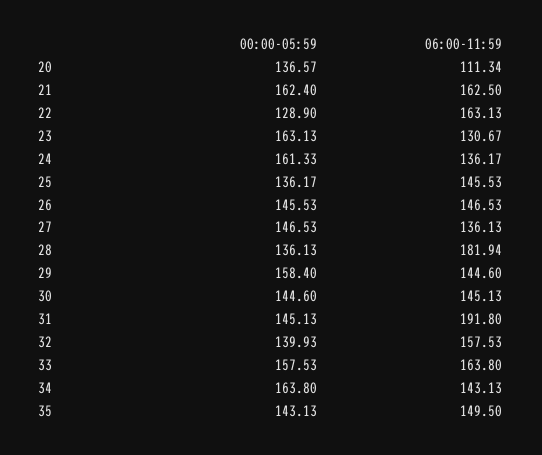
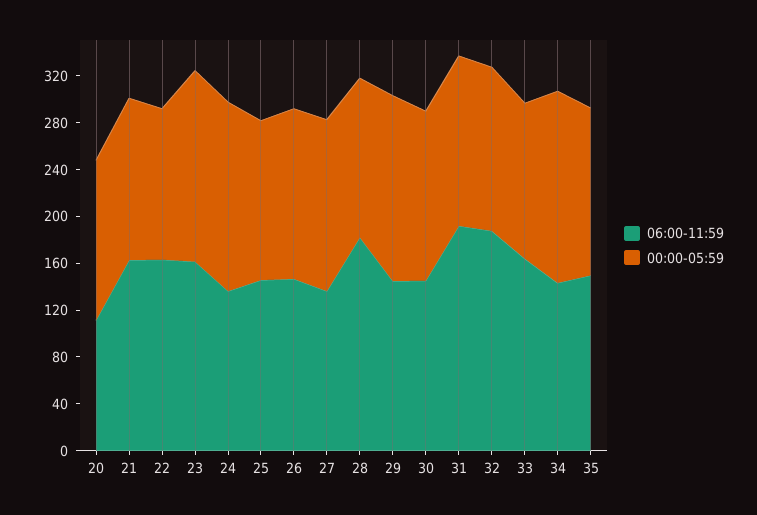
00:00-05:59, 21: 162.4 -> 140
06:00-11:59, 23: 130.67 -> 160
06:00-11:59, 32: 157.53 -> 190
00:00-05:59, 33: 157.53 -> 130

